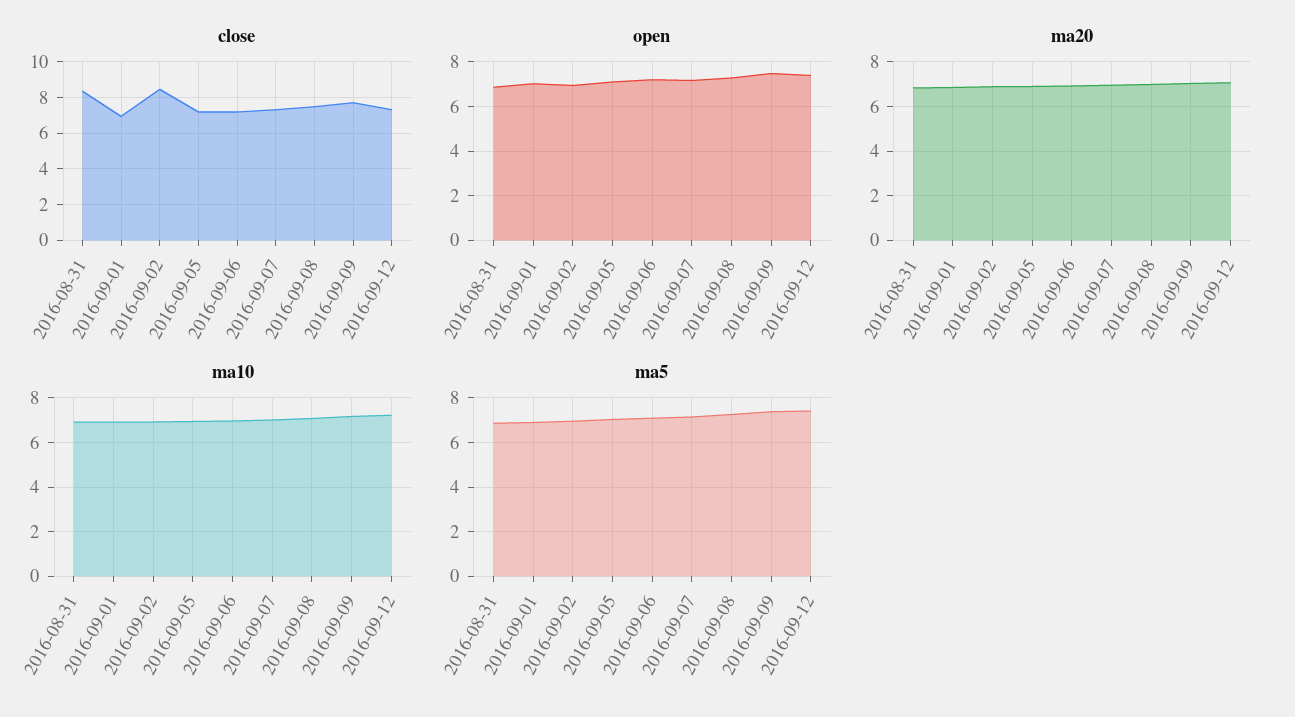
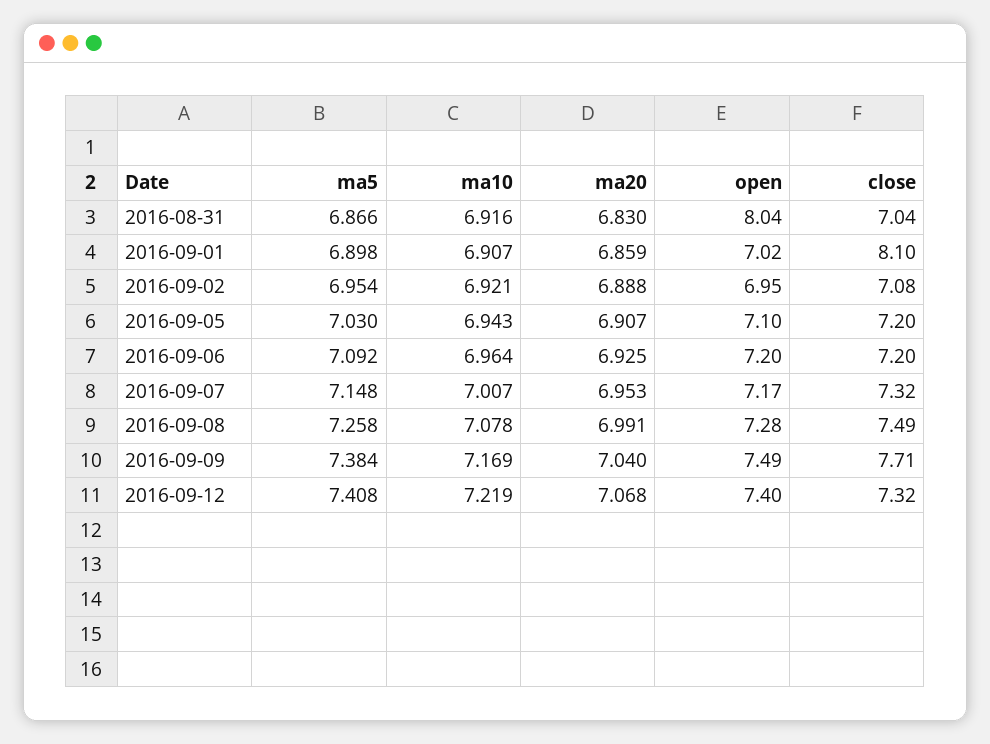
close, 2016-08-31: 8.5 -> 7.04
close, 2016-09-01: 7 -> 8.1
close, 2016-09-02: 8.5 -> 7.08
open, 2016-08-31: 7 -> 8.04

